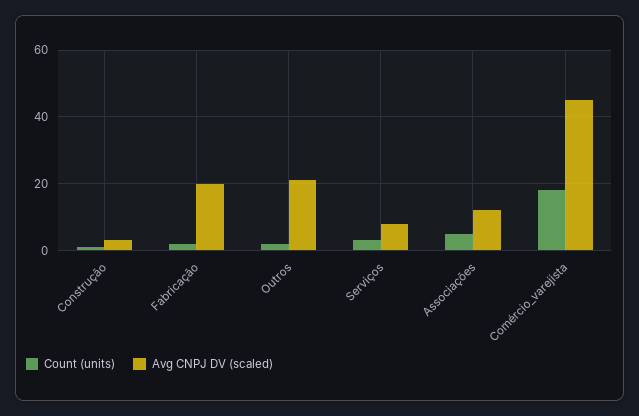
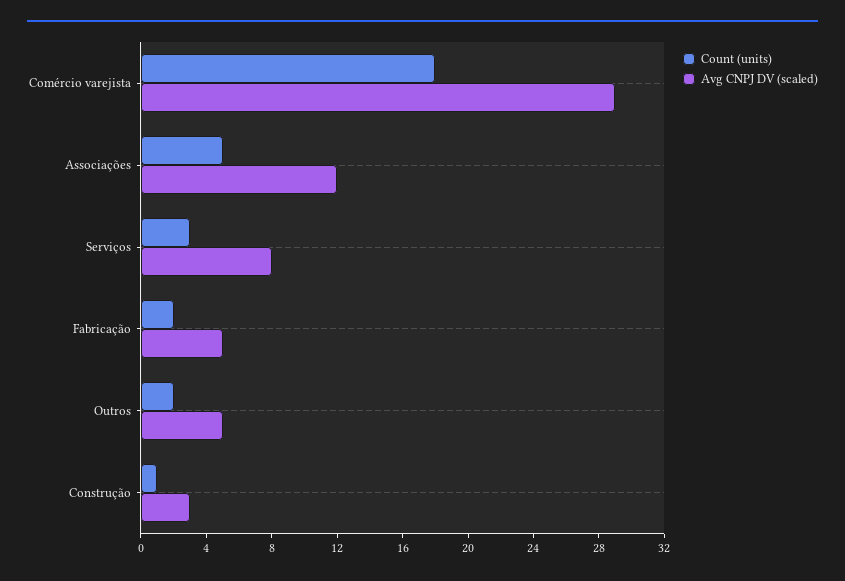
Avg CNPJ DV (scaled), Fabricação: 20 -> 5
Avg CNPJ DV (scaled), Outros: 20 -> 5
Avg CNPJ DV (scaled), Comércio_varejista: 45 -> 29

